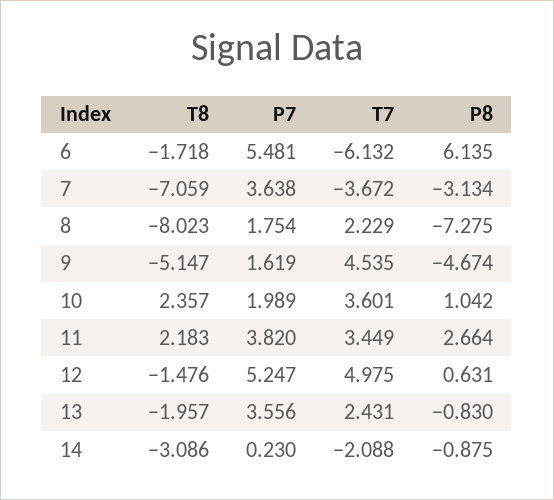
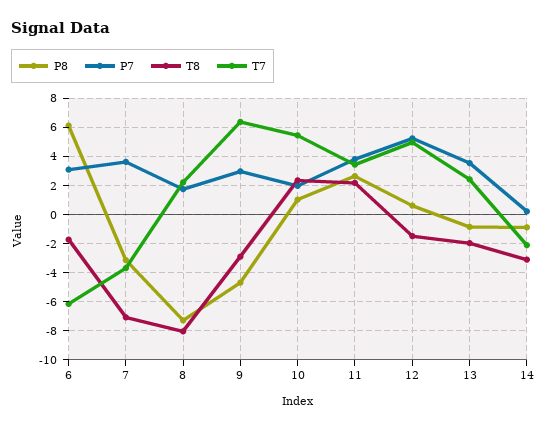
P7, 6: 5.481 -> 3
T8, 9: -5.147 -> -3
P7, 9: 1.619 -> 3
T7, 9: 4.535 -> 6.5
T7, 10: 3.601 -> 5.5

